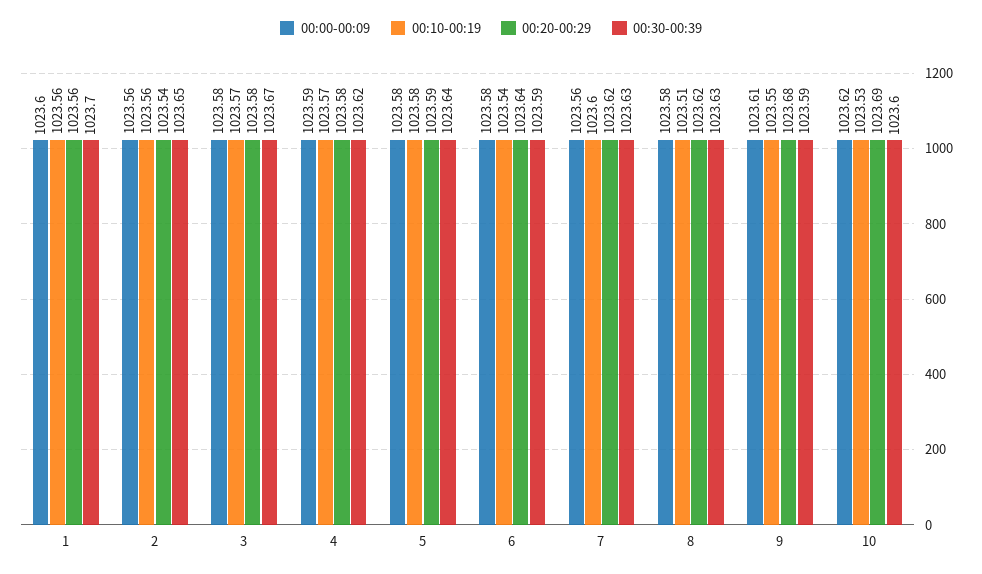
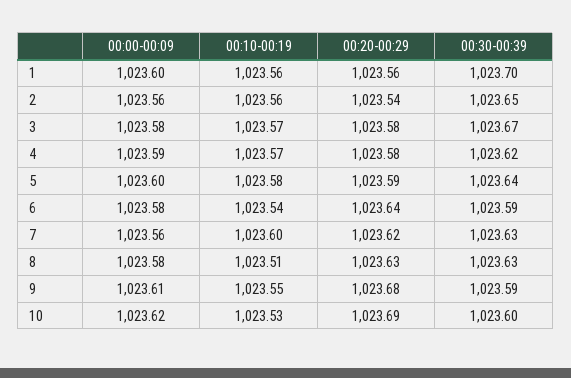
00:00-00:09, 5: 1023.58 -> 1023.6
00:20-00:29, 8: 1023.62 -> 1023.63

